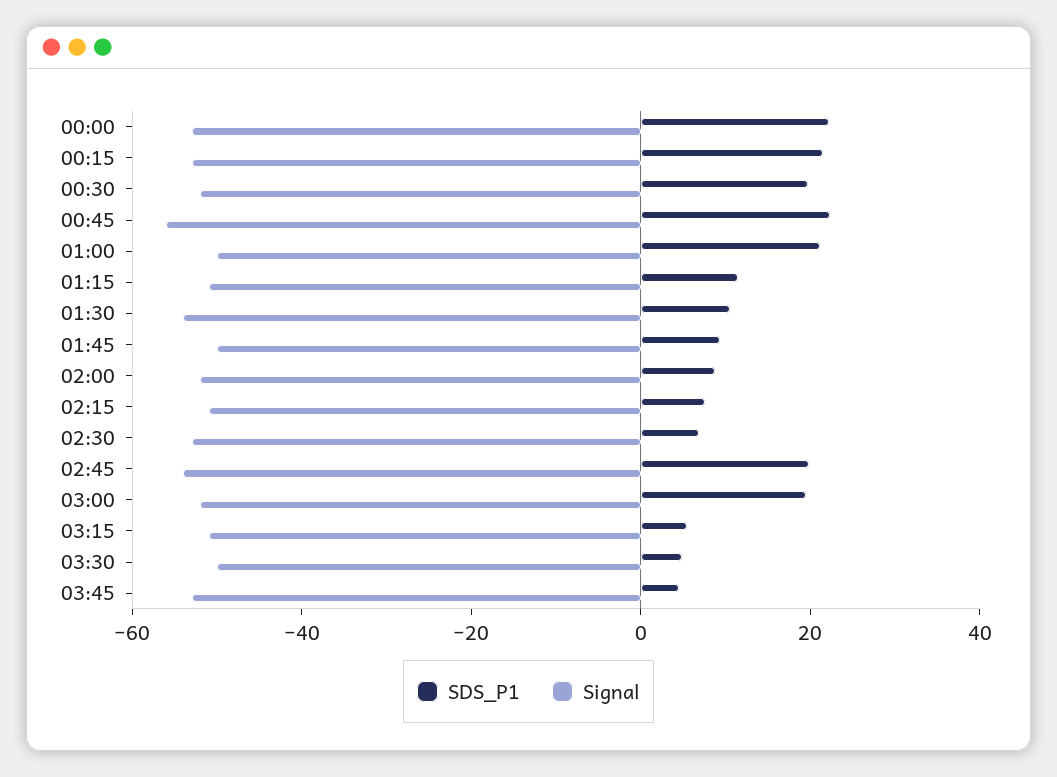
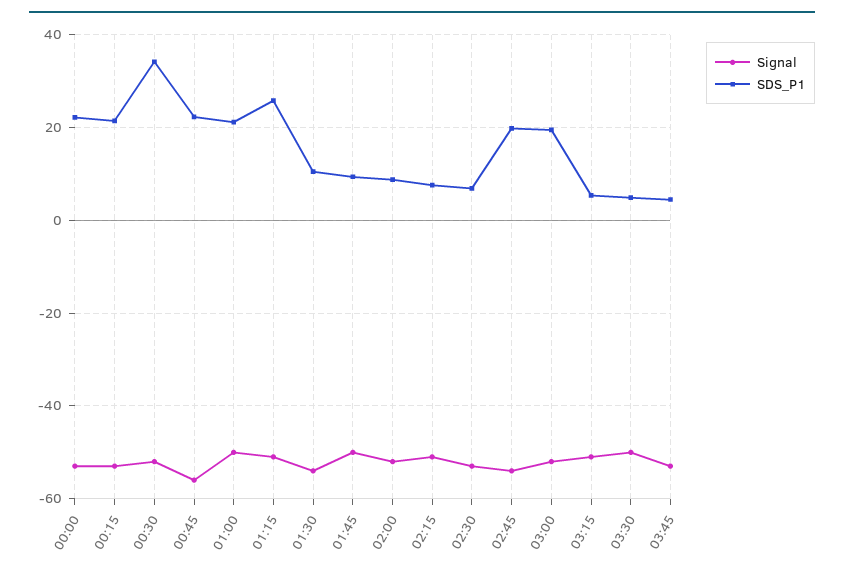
SDS_P1, 00:30: 20 -> 34
SDS_P1, 01:15: 10 -> 26

